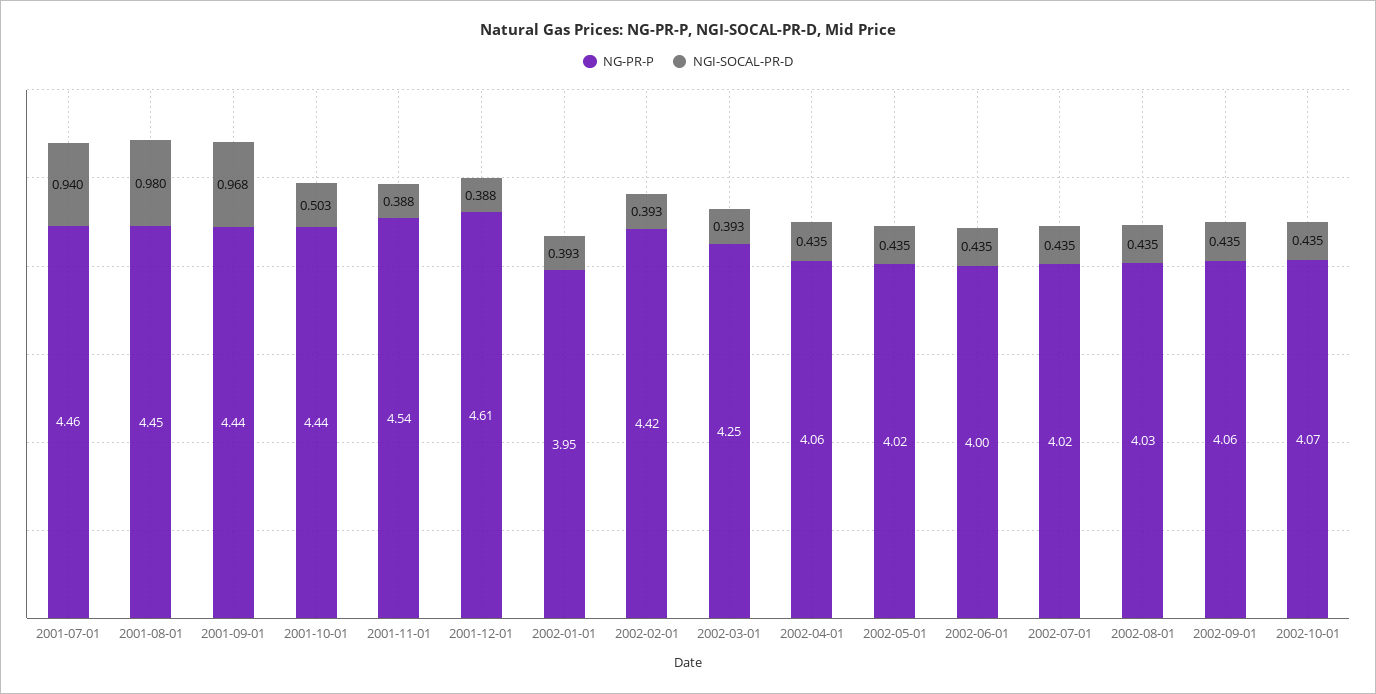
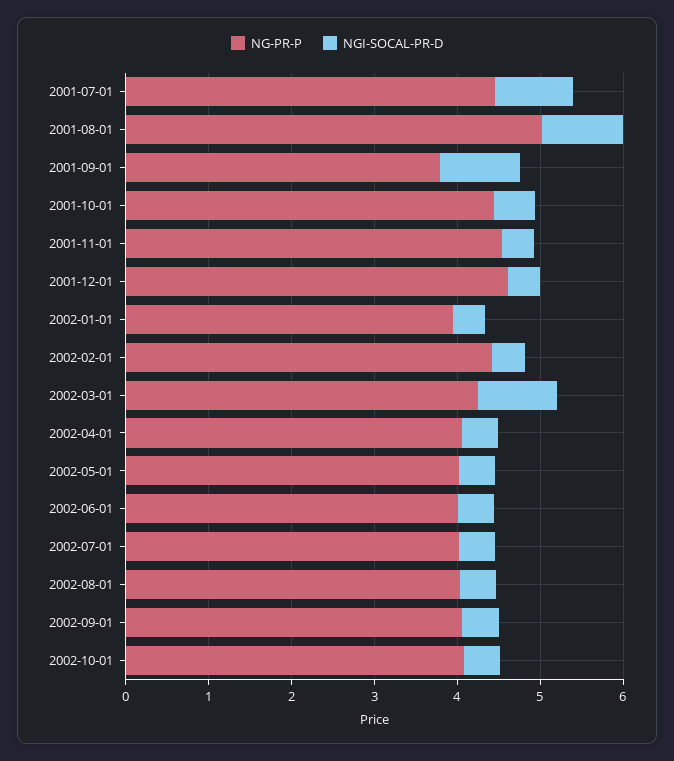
NG-PR-P, 2001-08-01: 4.45 -> 5
NG-PR-P, 2001-09-01: 4.44 -> 3.8
NGI-SOCAL-PR-D, 2002-03-01: 0.393 -> 1

